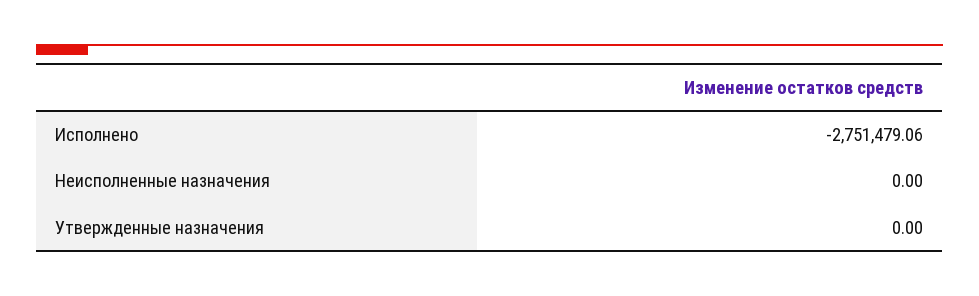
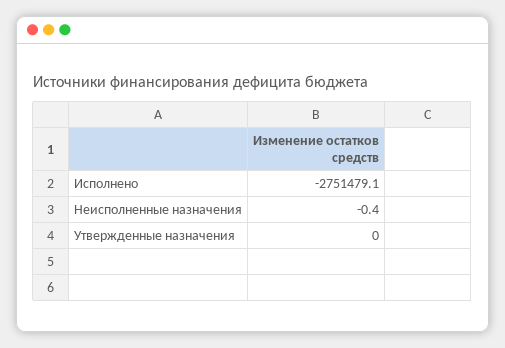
Неисполненные назначения: 0 -> -0.4

